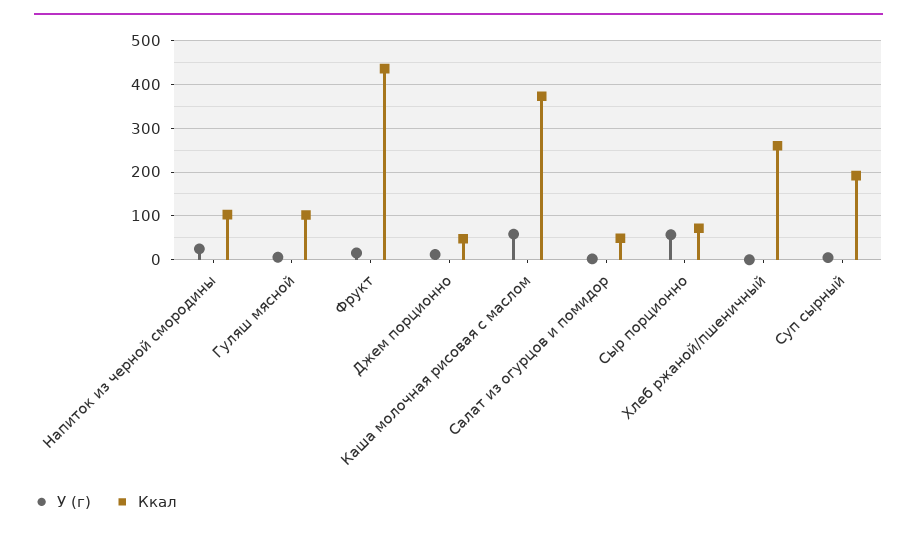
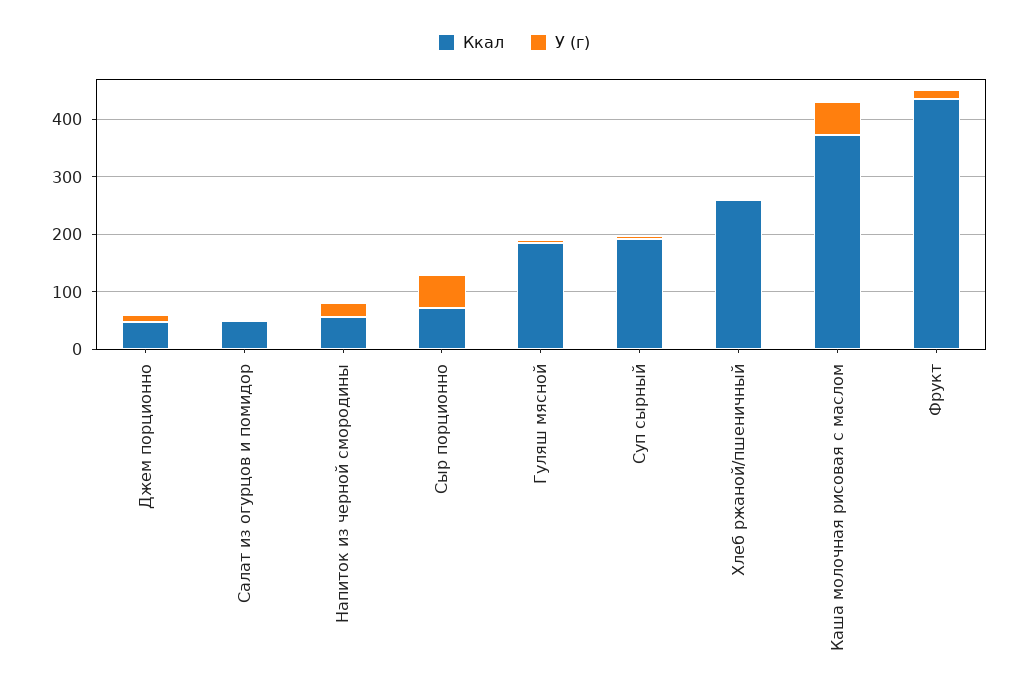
Ккал, Напиток из черной смородины: 100 -> 60
Ккал, Гуляш мясной: 100 -> 180

